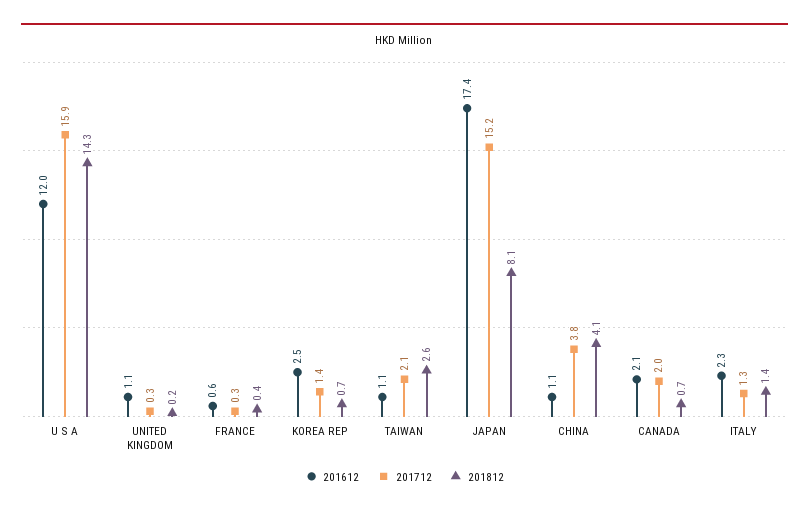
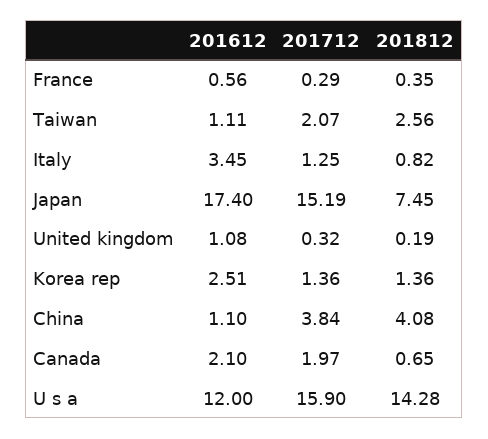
201812, KOREA REP: 0.7 -> 1.36
201812, JAPAN: 8.1 -> 7.45
201612, ITALY: 2.3 -> 3.45
201812, ITALY: 1.4 -> 0.82

